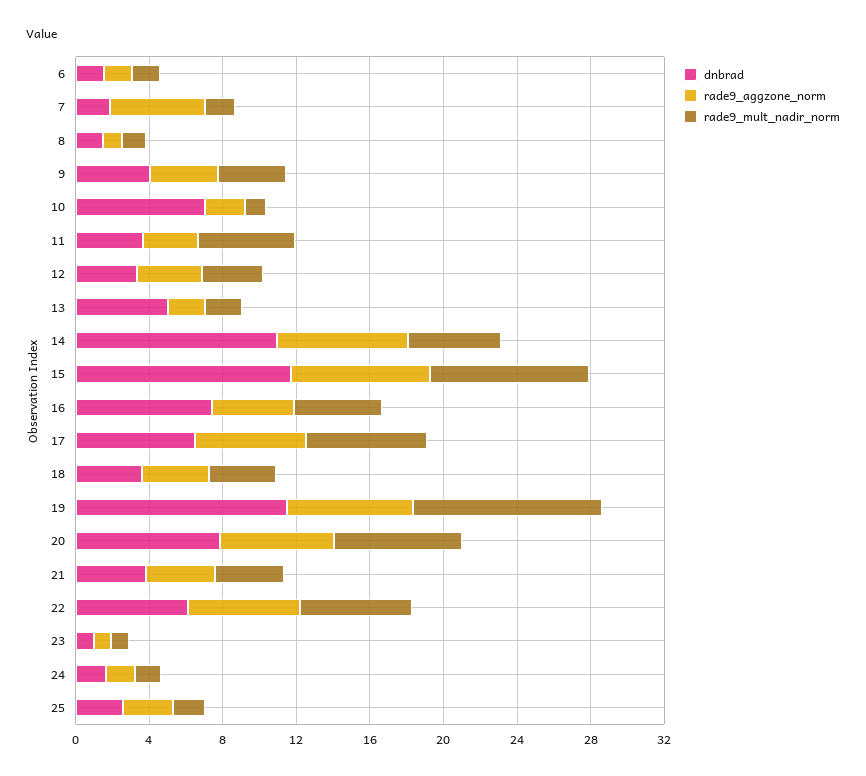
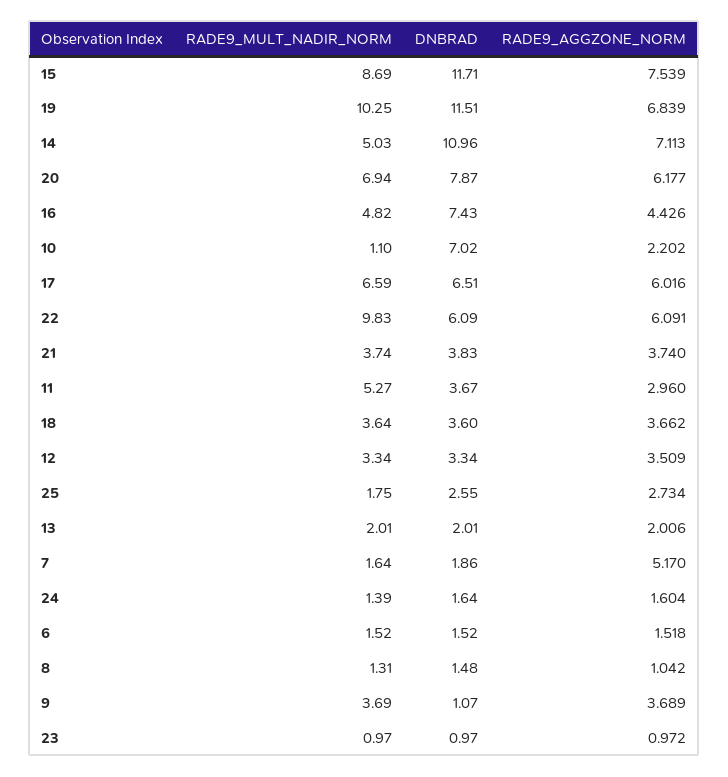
dnbrad, 9: 4 -> 1.07
dnbrad, 13: 5 -> 2.01
rade9_mult_nadir_norm, 22: 6 -> 9.83

